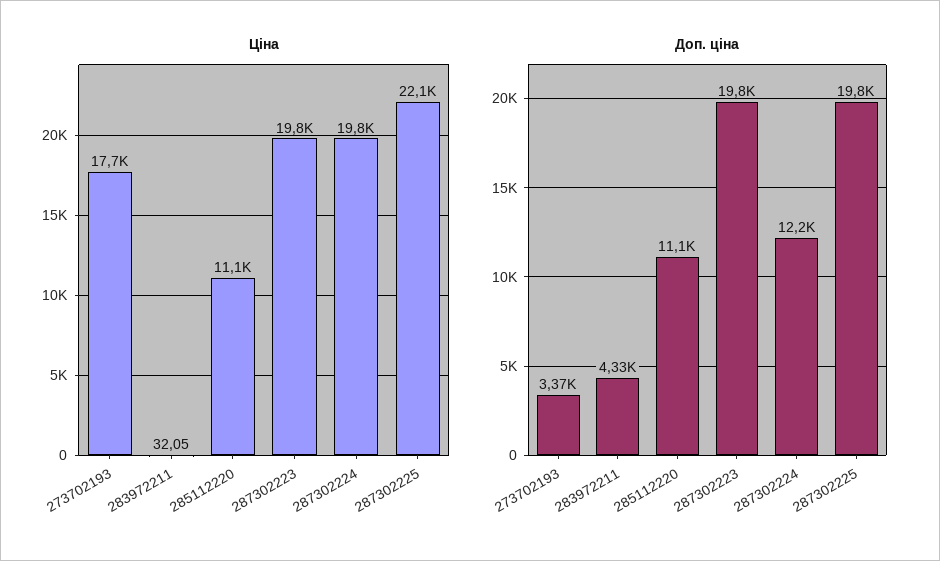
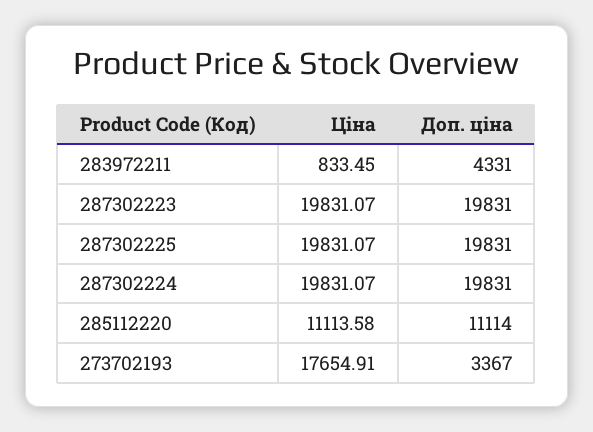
Ціна, 283972211: 32.05 -> 833.45
Ціна, 287302225: 22100 -> 19831.07
Доп. ціна, 287302224: 12200 -> 19831

